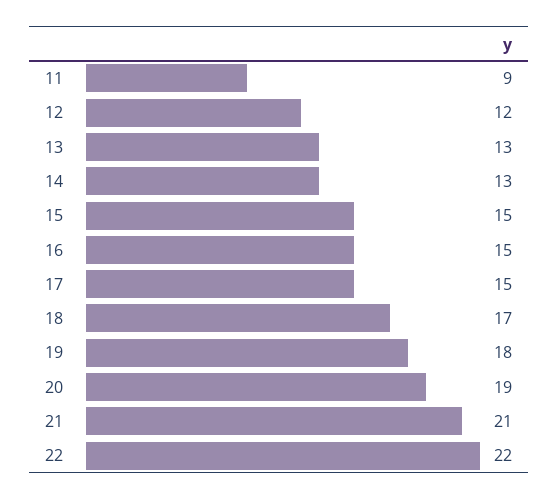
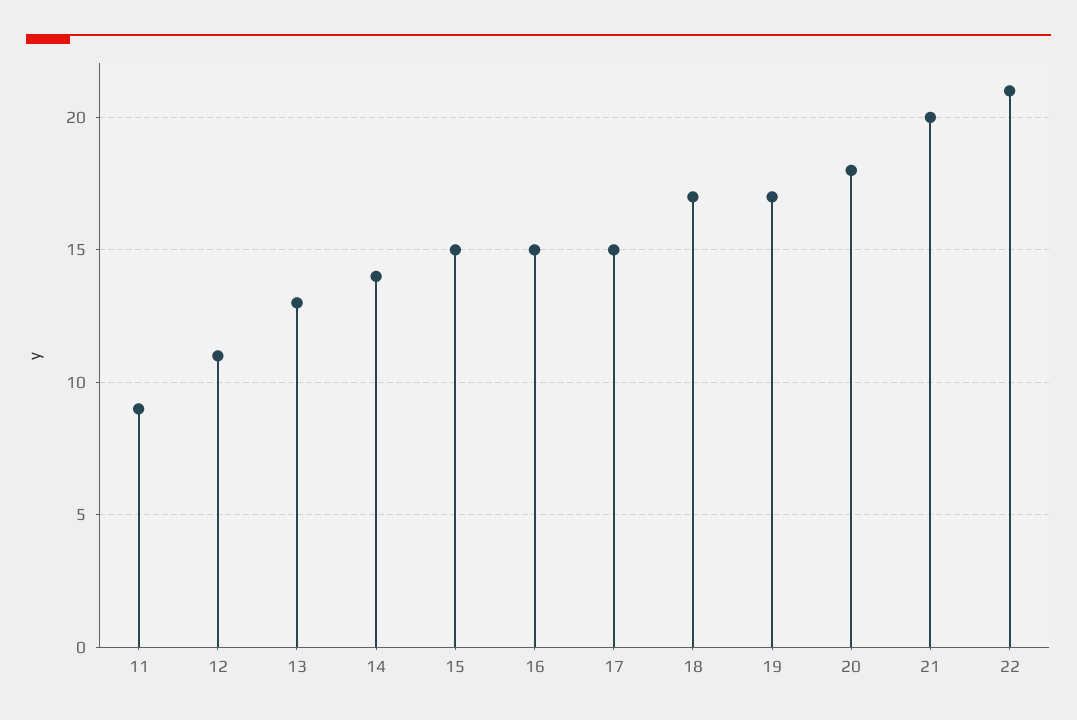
12: 12 -> 11
14: 13 -> 14
19: 18 -> 17
20: 19 -> 18
21: 21 -> 20
22: 22 -> 21

